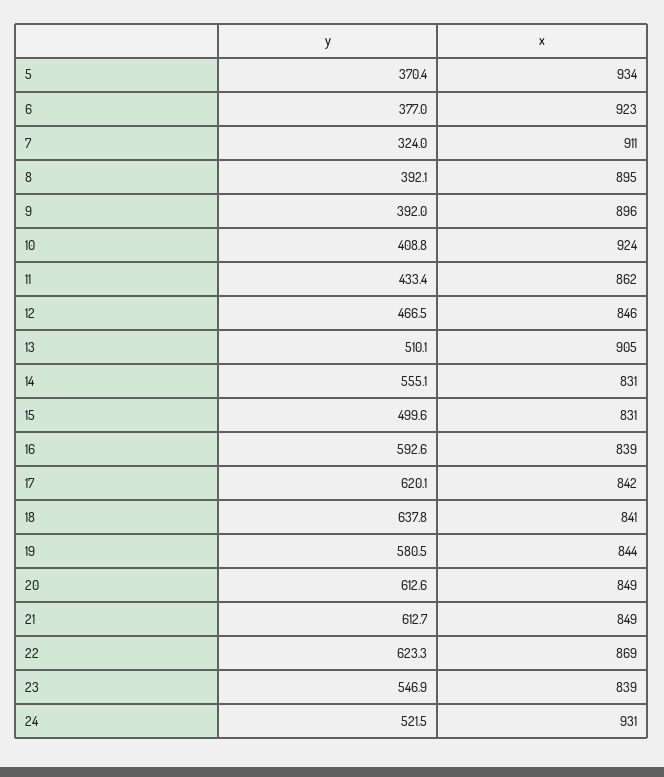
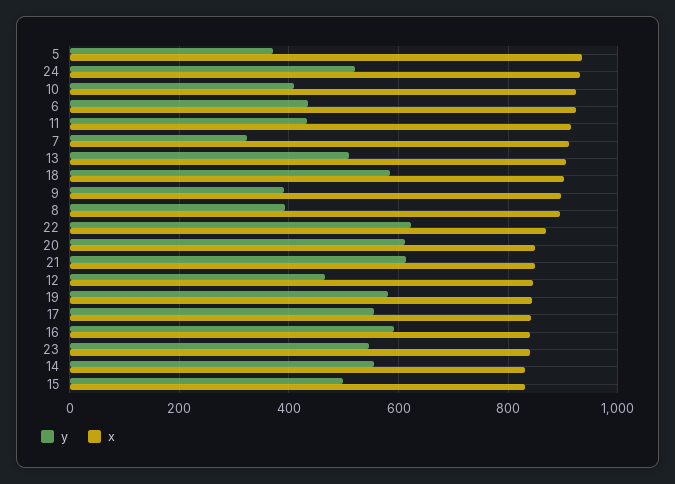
y, 6: 377 -> 440
x, 11: 862 -> 920
y, 17: 620.1 -> 560
y, 18: 637.8 -> 580
x, 18: 841 -> 900

